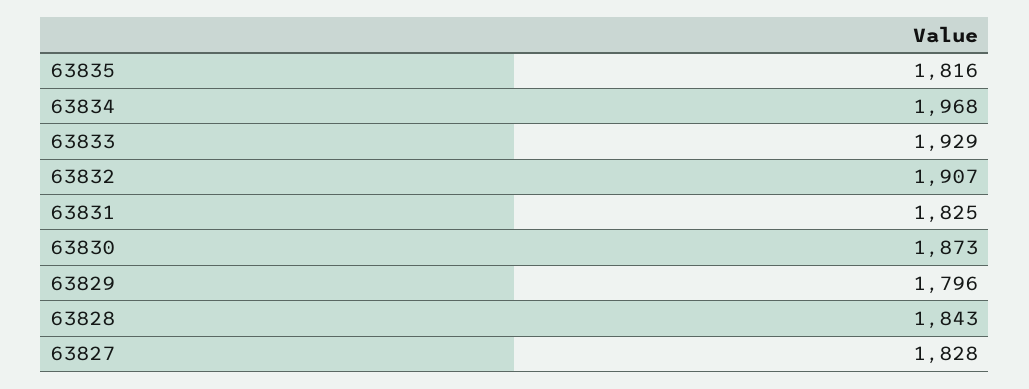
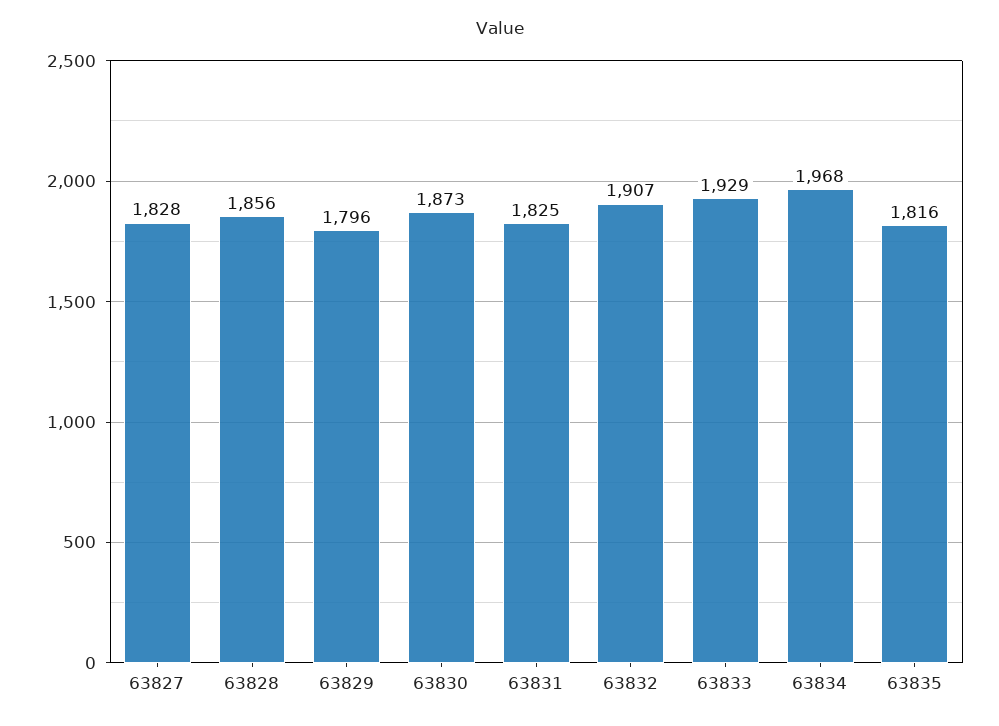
63828: 1843 -> 1856

